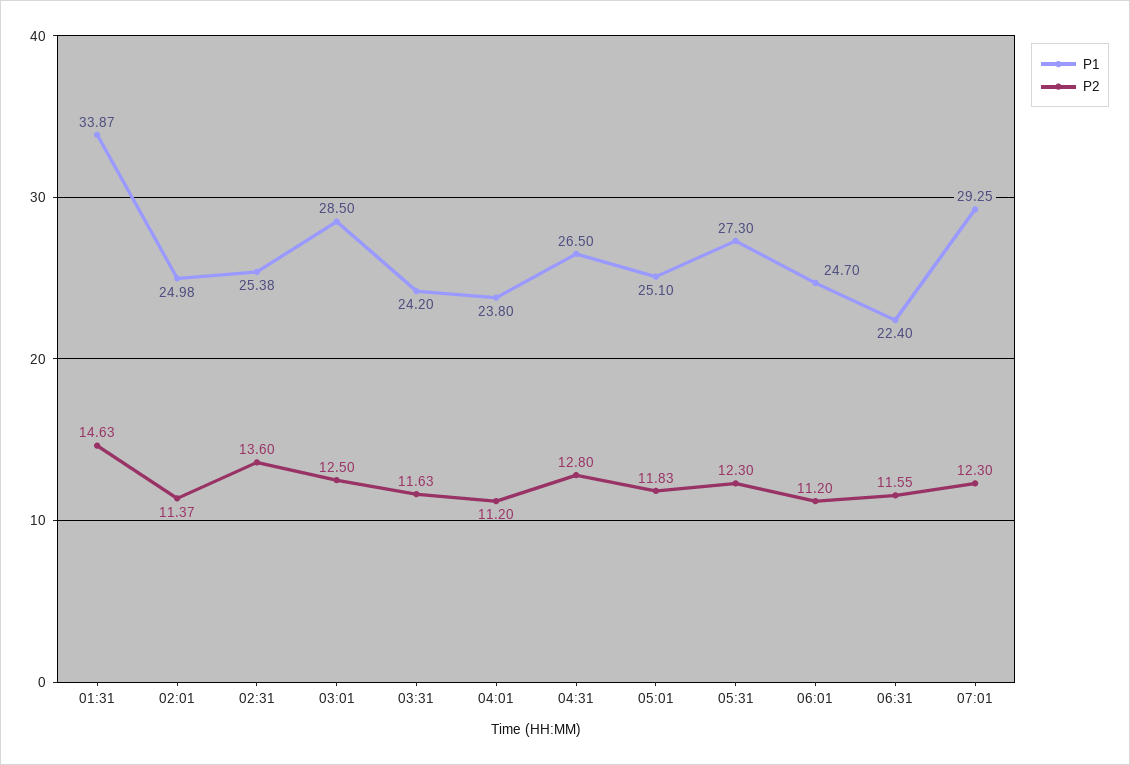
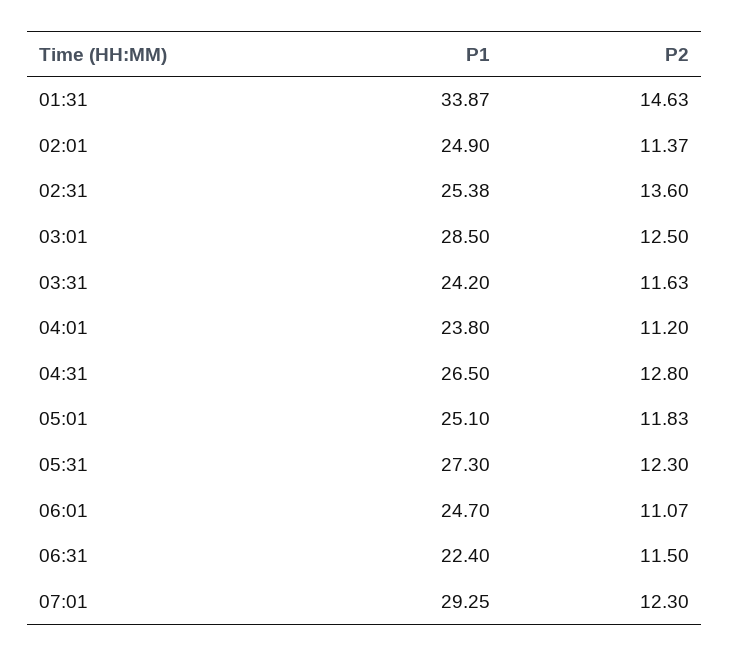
P1, 02:01: 24.98 -> 24.9
P2, 06:01: 11.2 -> 11.07
P2, 06:31: 11.55 -> 11.5

